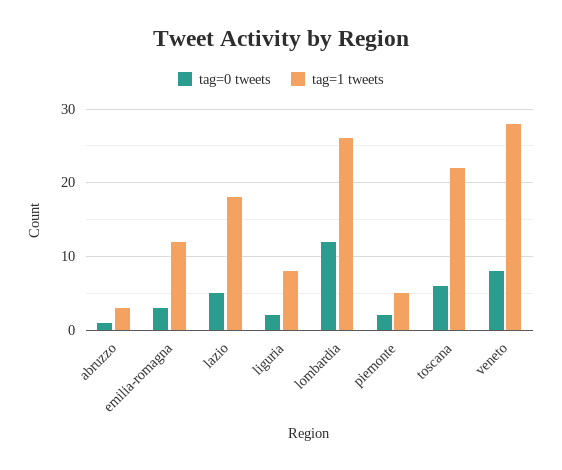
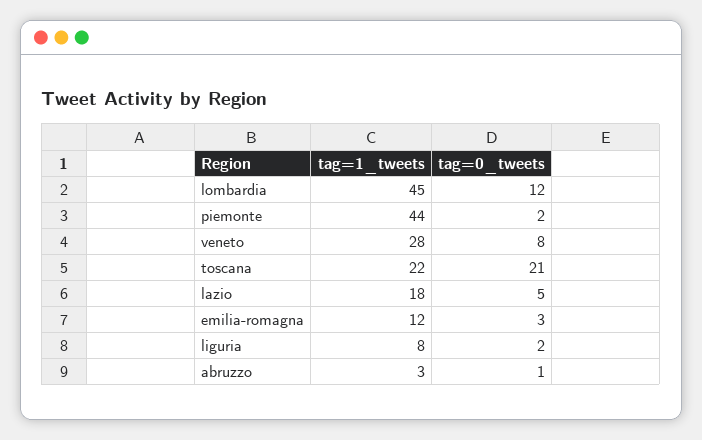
tag=1 tweets, lombardia: 26 -> 45
tag=1 tweets, piemonte: 5 -> 44
tag=0 tweets, toscana: 6 -> 21

